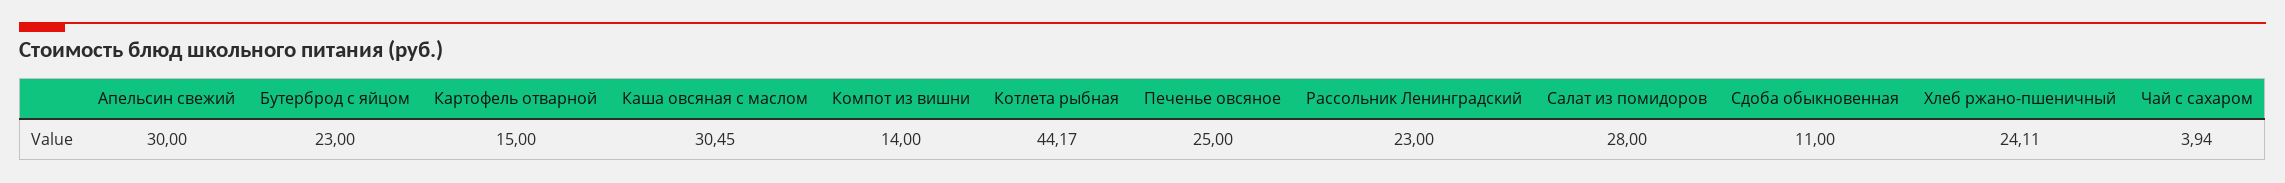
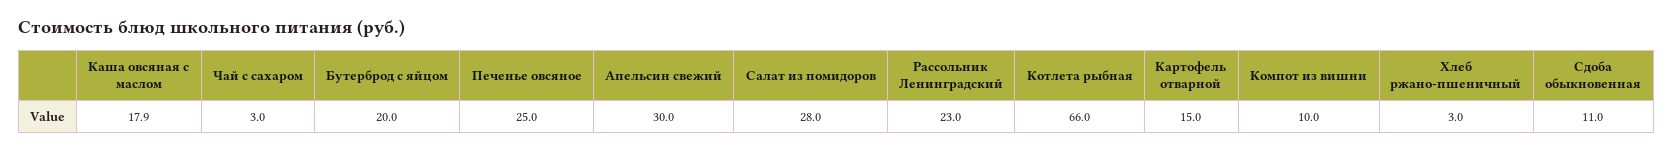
Бутерброд с яйцом: 23 -> 20
Каша овсяная с маслом: 30.45 -> 17.9
Компот из вишни: 14 -> 10
Котлета рыбная: 44.17 -> 66
Хлеб ржано-пшеничный: 24.11 -> 3
Чай с сахаром: 3.94 -> 3

